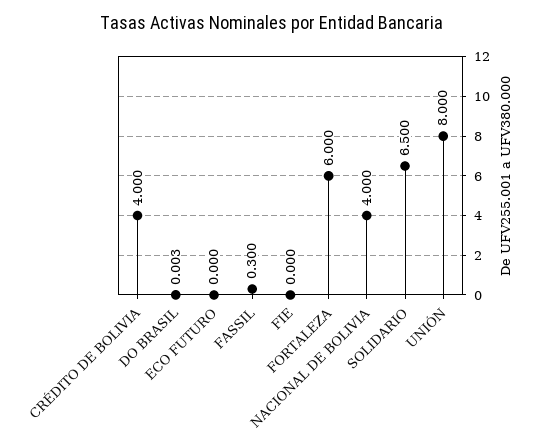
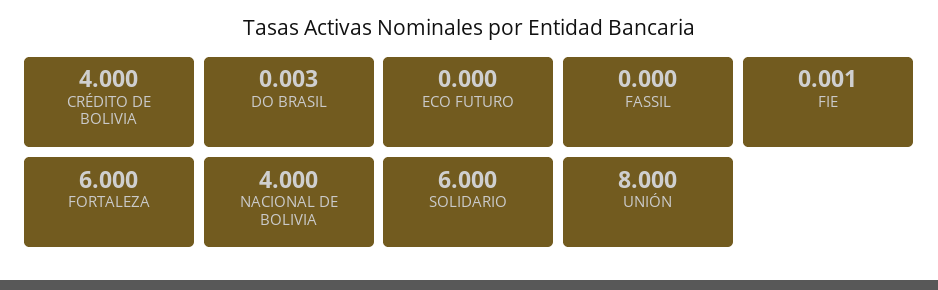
FASSIL: 0.3 -> 0
FIE: 0 -> 0.001
SOLIDARIO: 6.5 -> 6

